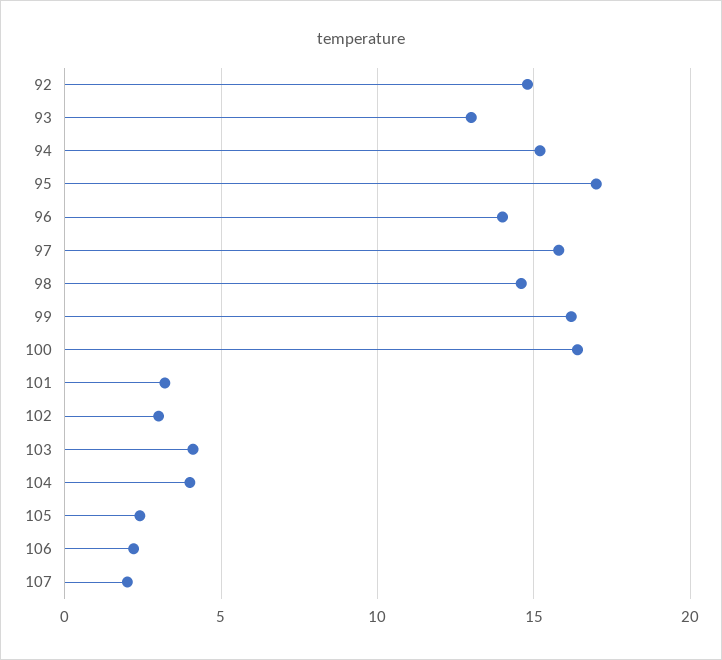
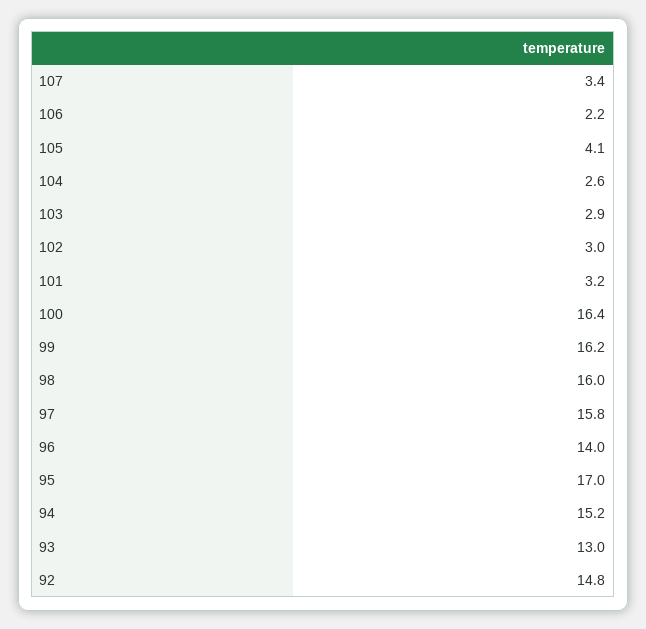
98: 14.5 -> 16
103: 4 -> 2.9
104: 4 -> 2.6
105: 2.5 -> 4.1
107: 2 -> 3.4

